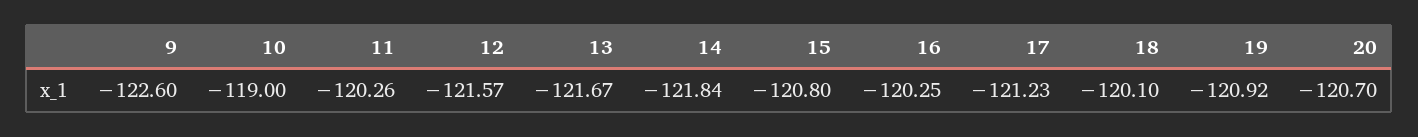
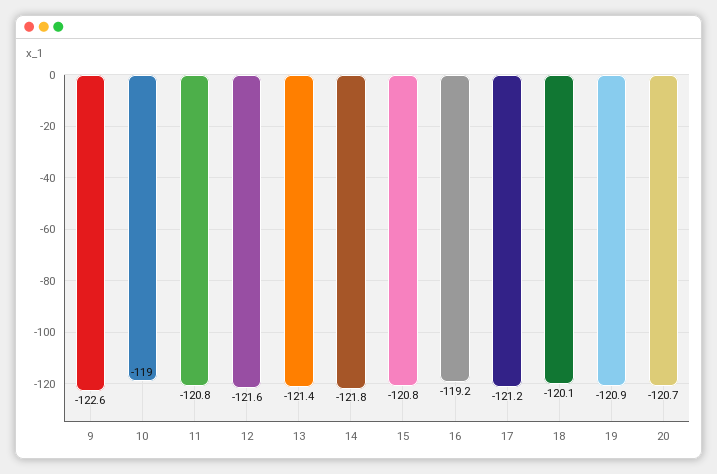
11: -120.26 -> -120.8
13: -121.67 -> -121.4
16: -120.25 -> -119.2

